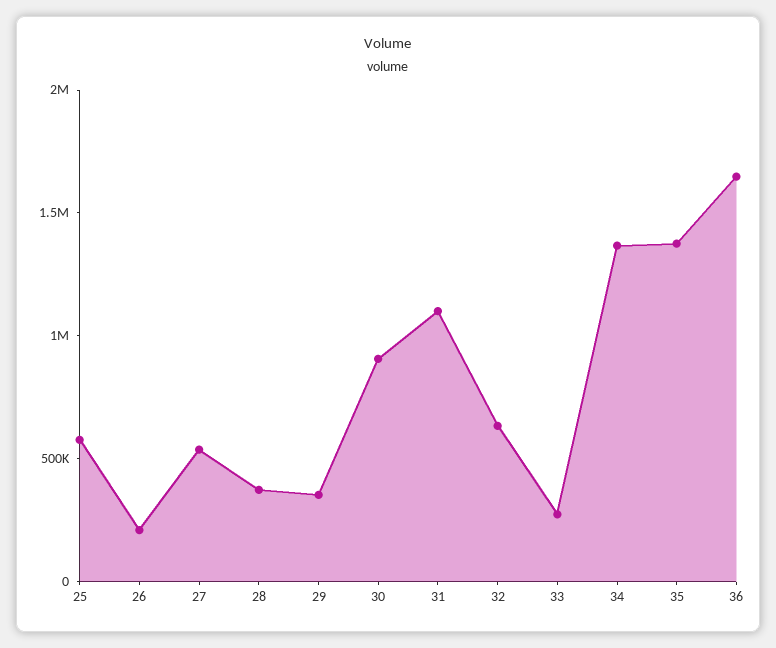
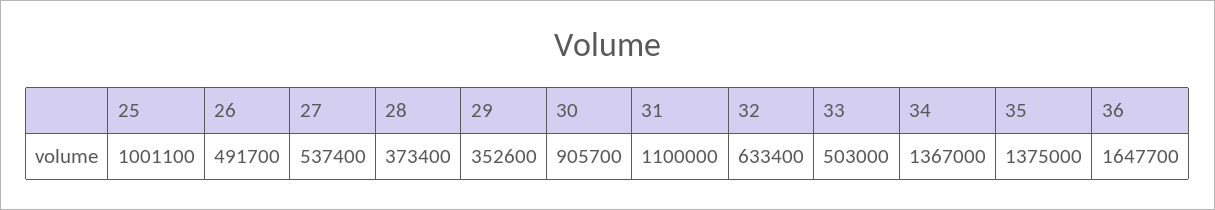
25: 600000 -> 1001100
26: 200000 -> 491700
33: 300000 -> 503000

